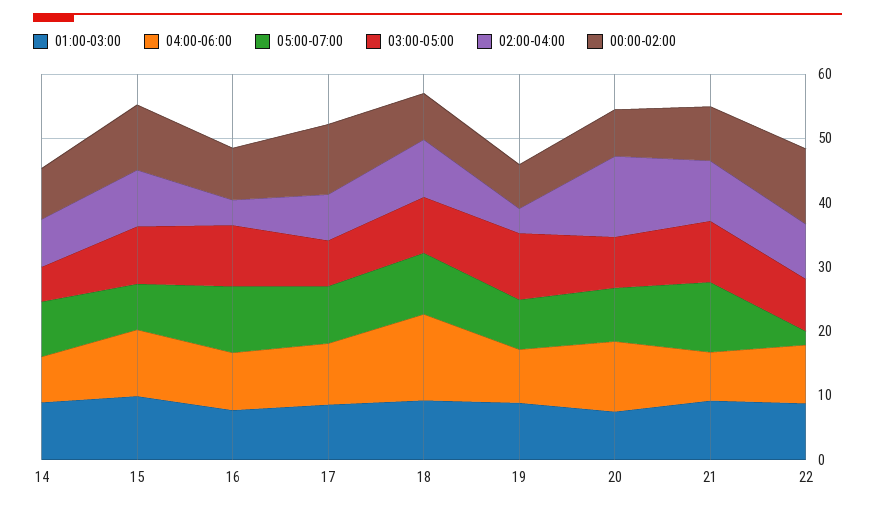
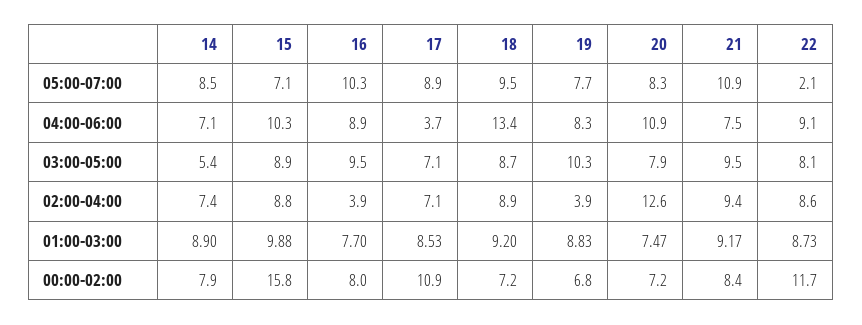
00:00-02:00, 15: 10 -> 15.8
04:00-06:00, 17: 10 -> 3.7

